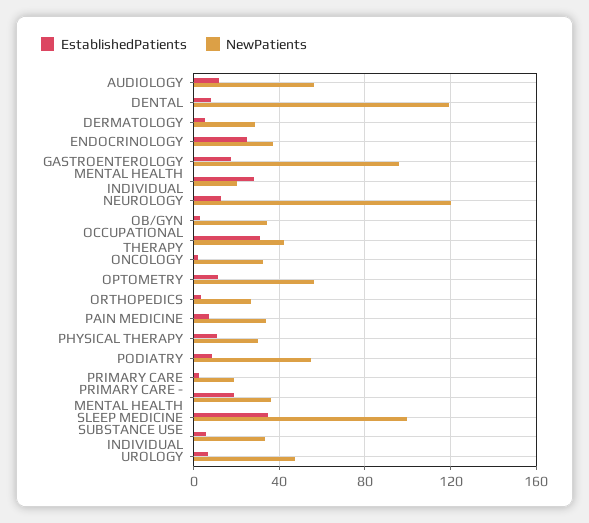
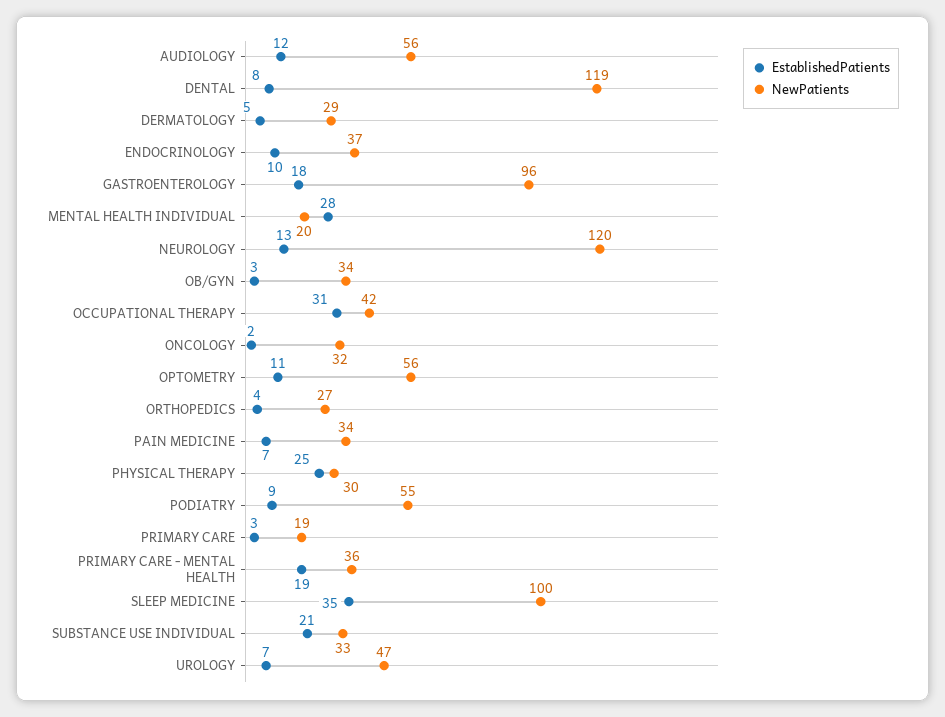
EstablishedPatients, ENDOCRINOLOGY: 25 -> 10
EstablishedPatients, PHYSICAL THERAPY: 10 -> 25
EstablishedPatients, SUBSTANCE USE INDIVIDUAL: 5 -> 21

